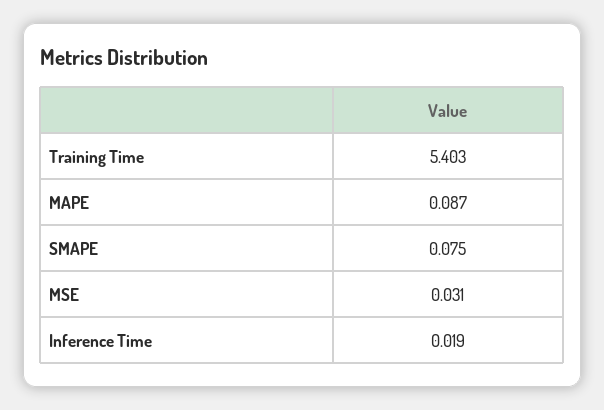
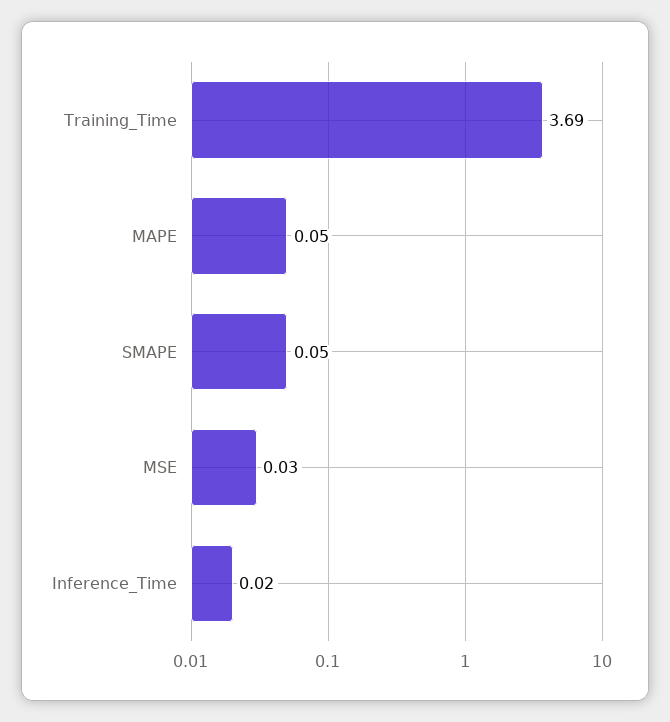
Training Time: 5.403 -> 3.69
MAPE: 0.087 -> 0.05
SMAPE: 0.075 -> 0.05

